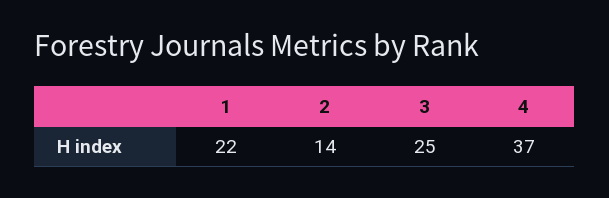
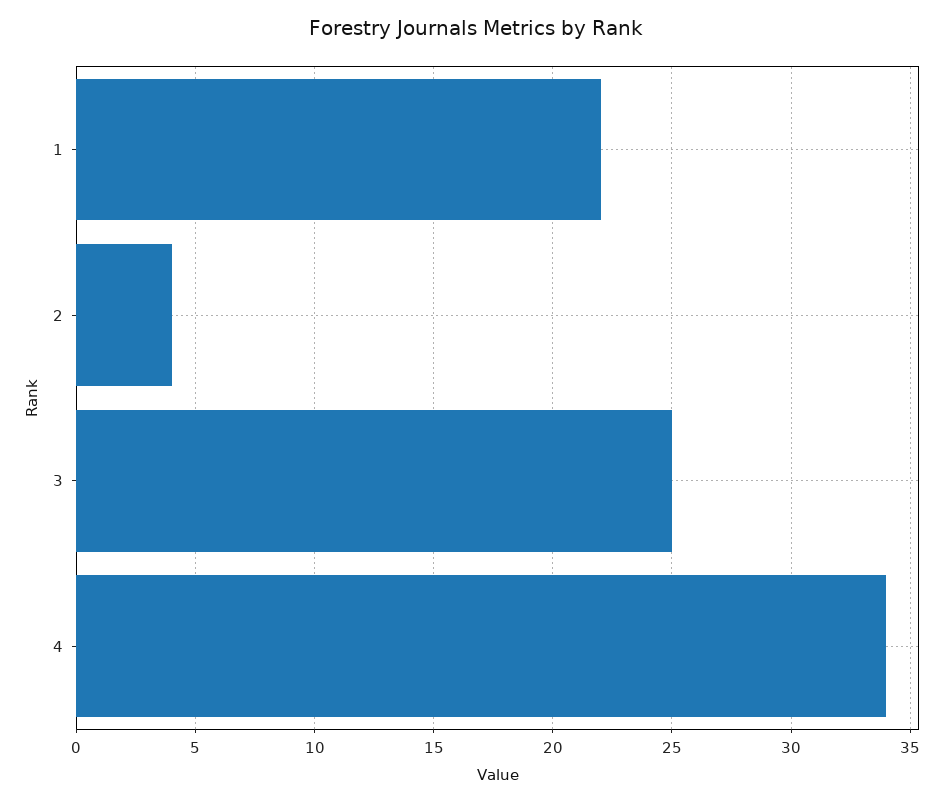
2: 14 -> 4
4: 37 -> 34

